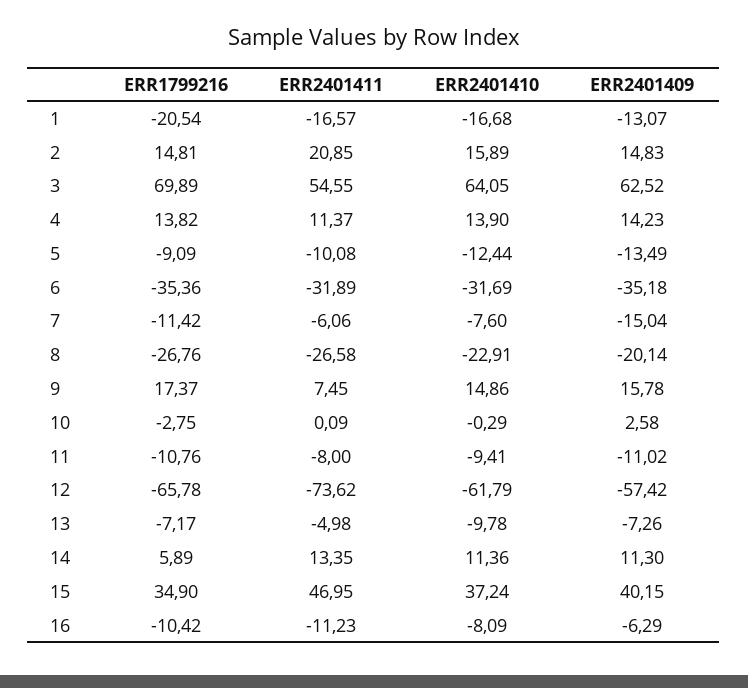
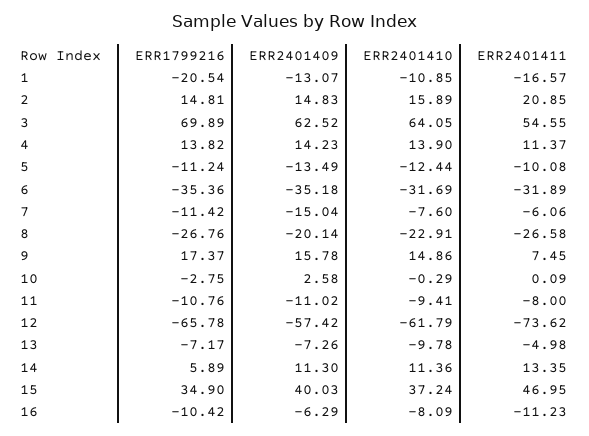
ERR2401410, 1: -16.68 -> -10.85
ERR1799216, 5: -9.09 -> -11.24
ERR2401409, 15: 40.15 -> 40.03

